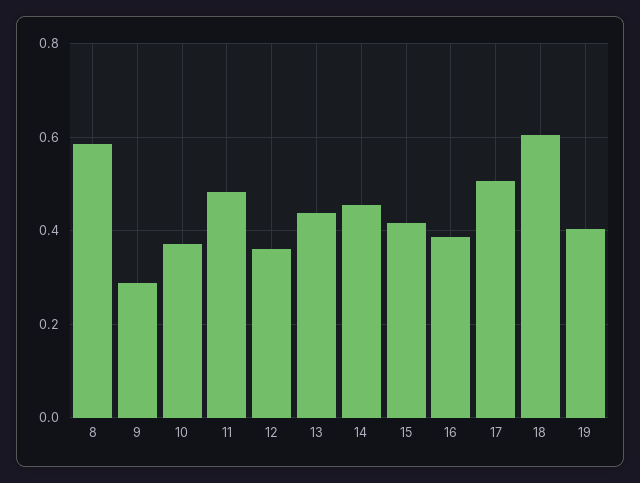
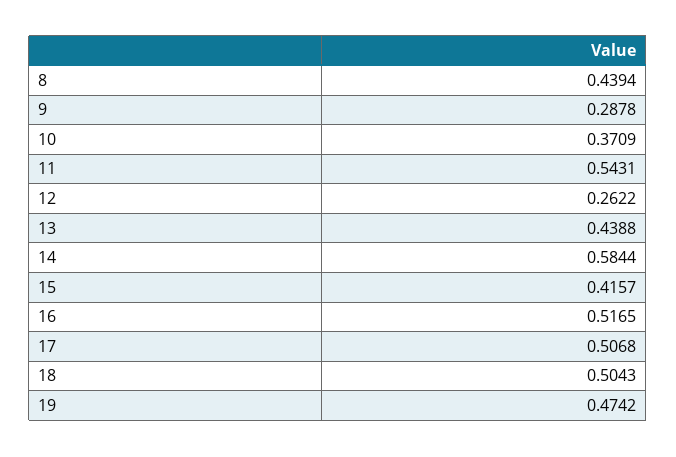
8: 0.58 -> 0.4394
11: 0.48 -> 0.5431
12: 0.36 -> 0.2622
14: 0.46 -> 0.5844
16: 0.38 -> 0.5165
18: 0.6 -> 0.5043
19: 0.4 -> 0.4742

